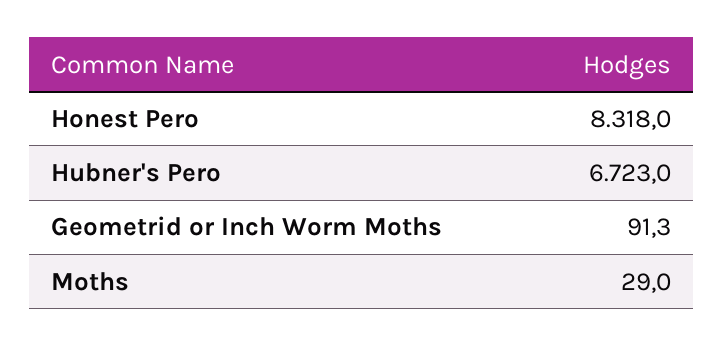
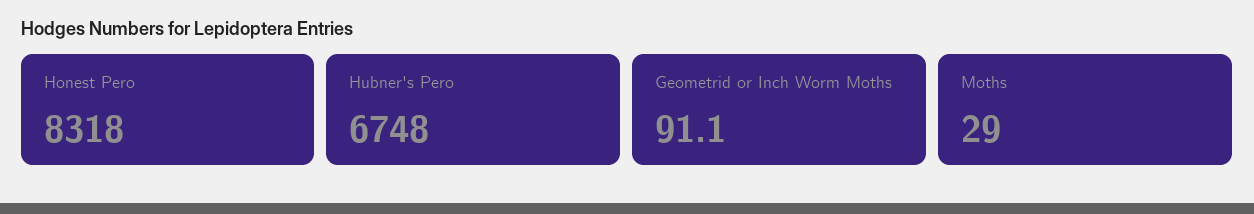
Hubner's Pero: 6723 -> 6748
Geometrid or Inch Worm Moths: 91.3 -> 91.1

